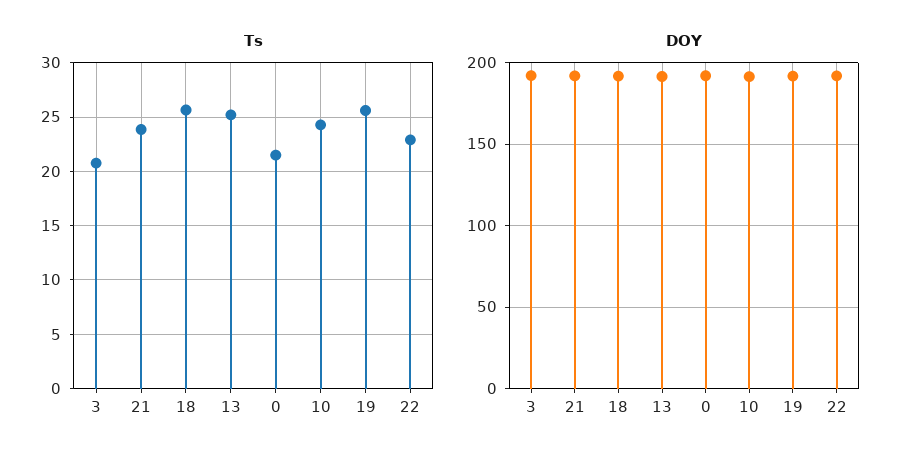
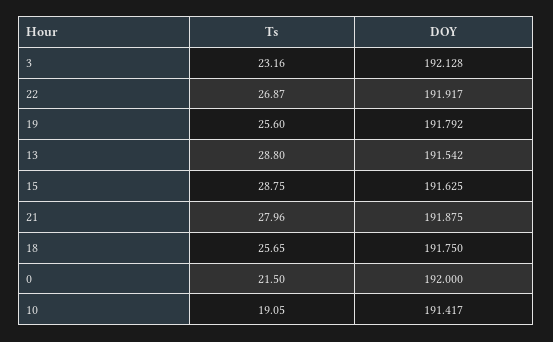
Ts, 3: 21 -> 23.16
Ts, 21: 24 -> 27.96
Ts, 13: 25 -> 28.8
Ts, 10: 24 -> 19.05
Ts, 22: 23 -> 26.87
Ts, 15: none -> 28.75
DOY, 15: none -> 191.625

